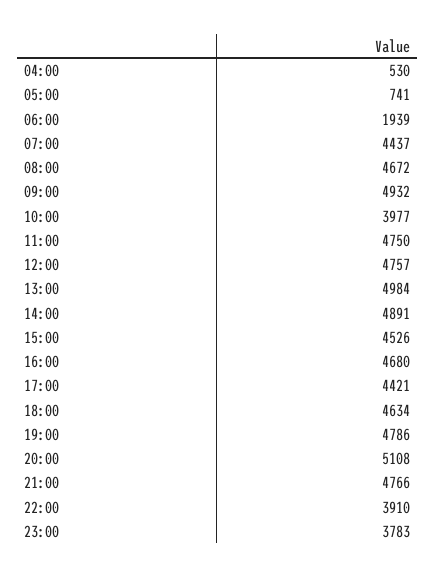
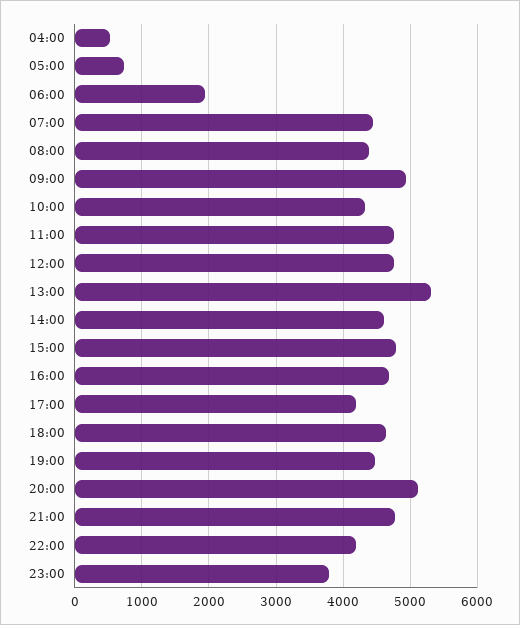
08:00: 4672 -> 4400
10:00: 3977 -> 4300
13:00: 4984 -> 5300
14:00: 4891 -> 4600
15:00: 4526 -> 4800
17:00: 4421 -> 4200
19:00: 4786 -> 4500
22:00: 3910 -> 4200

